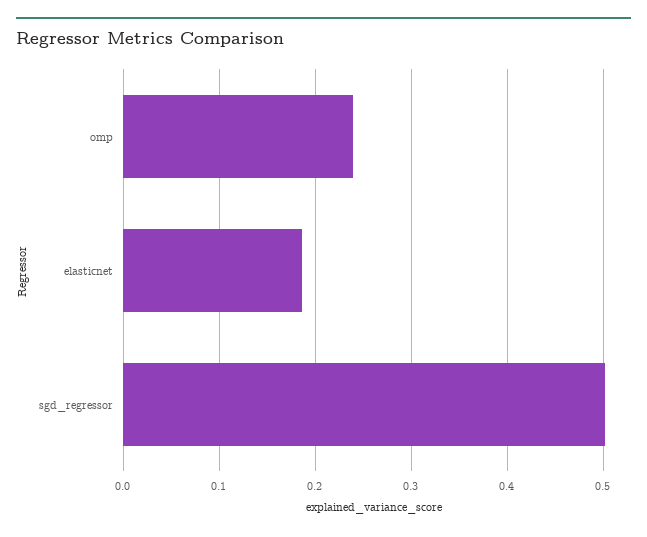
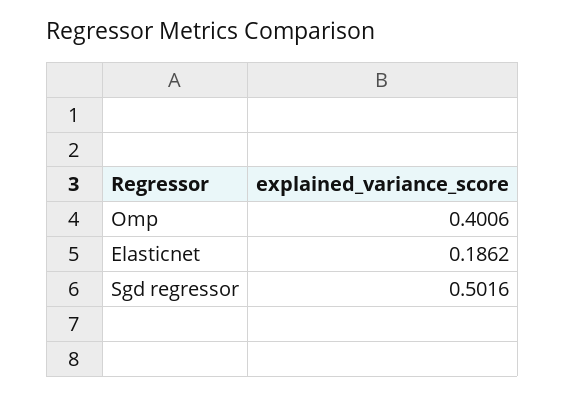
omp: 0.24 -> 0.4006

